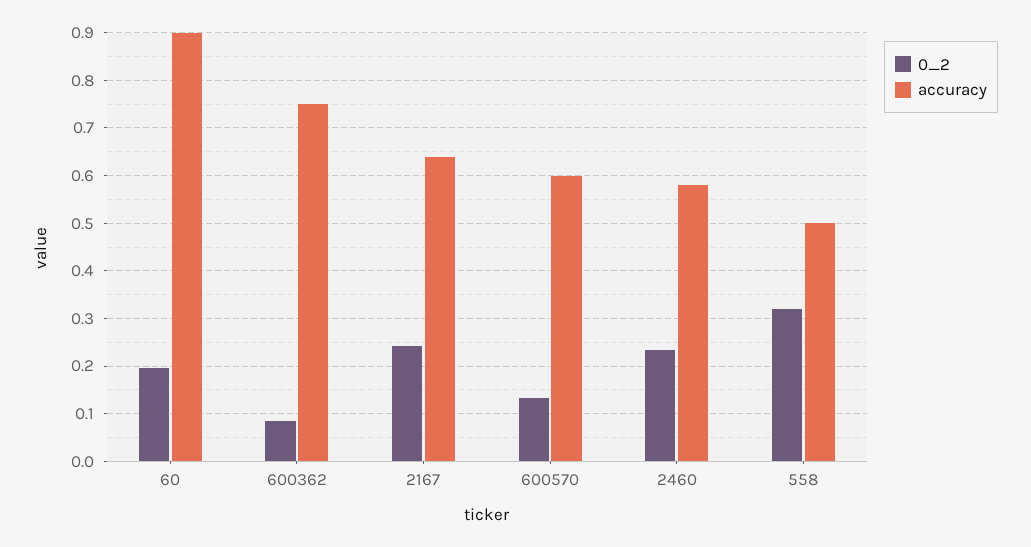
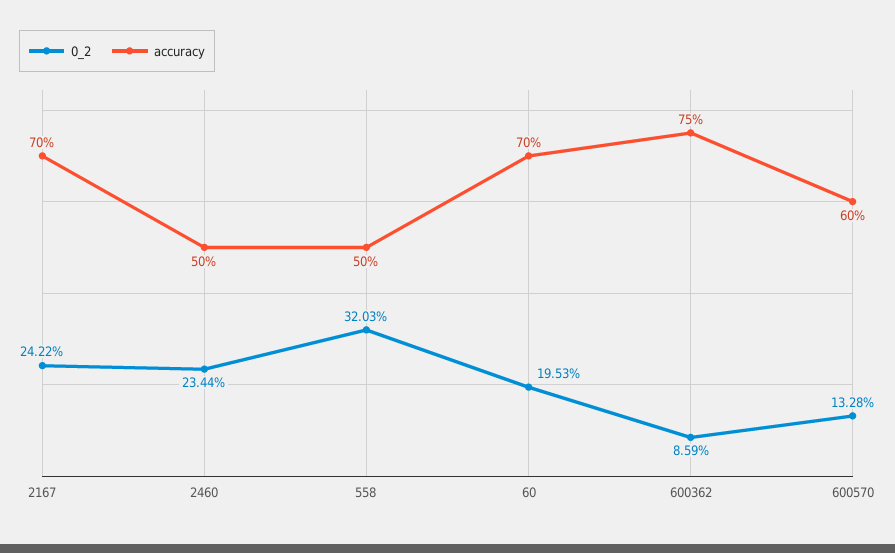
accuracy, 60: 0.9 -> 0.7
accuracy, 2167: 0.64 -> 0.7
accuracy, 2460: 0.58 -> 0.5

